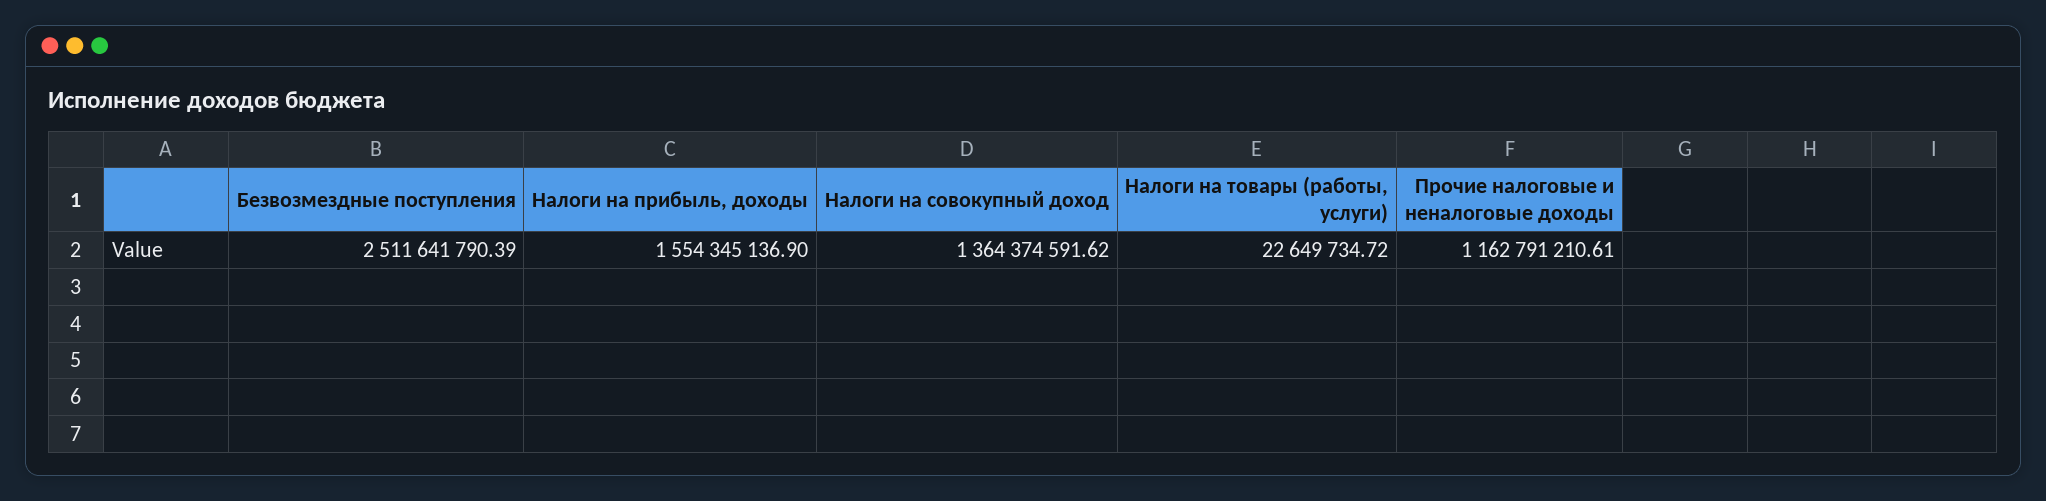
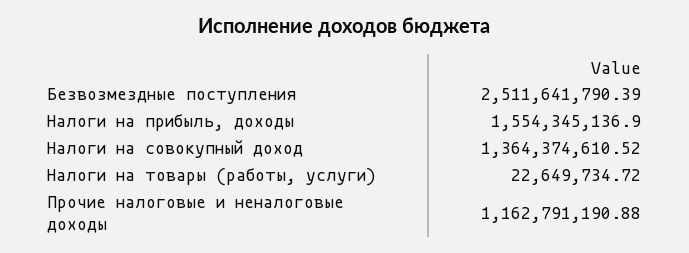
Налоги на совокупный доход: 1364374591.62 -> 1364374610.52
Прочие налоговые и неналоговые доходы: 1162791210.61 -> 1162791190.88

